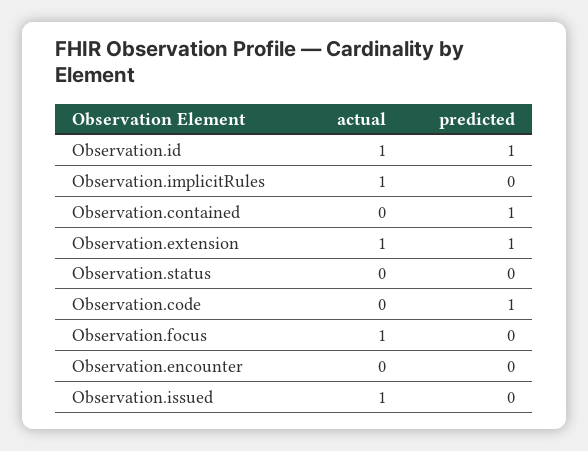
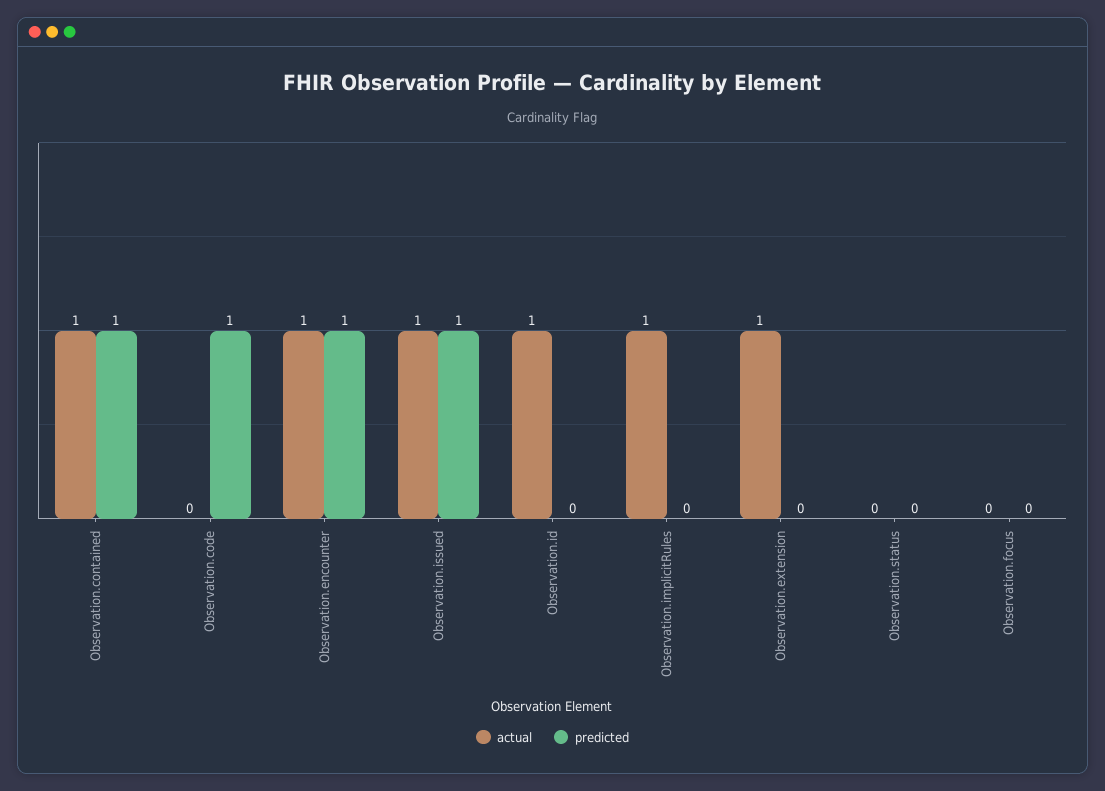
predicted, Observation.id: 1 -> 0
actual, Observation.contained: 0 -> 1
predicted, Observation.extension: 1 -> 0
actual, Observation.focus: 1 -> 0
actual, Observation.encounter: 0 -> 1
predicted, Observation.encounter: 0 -> 1
predicted, Observation.issued: 0 -> 1

